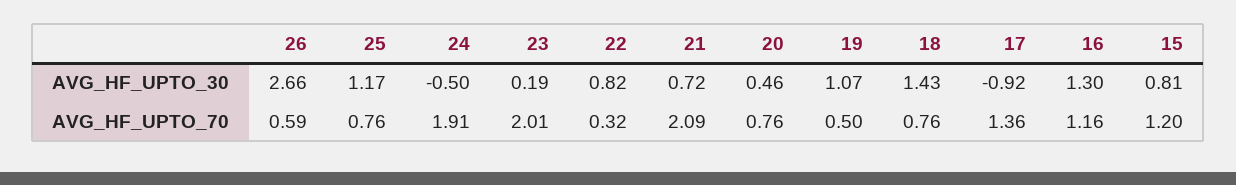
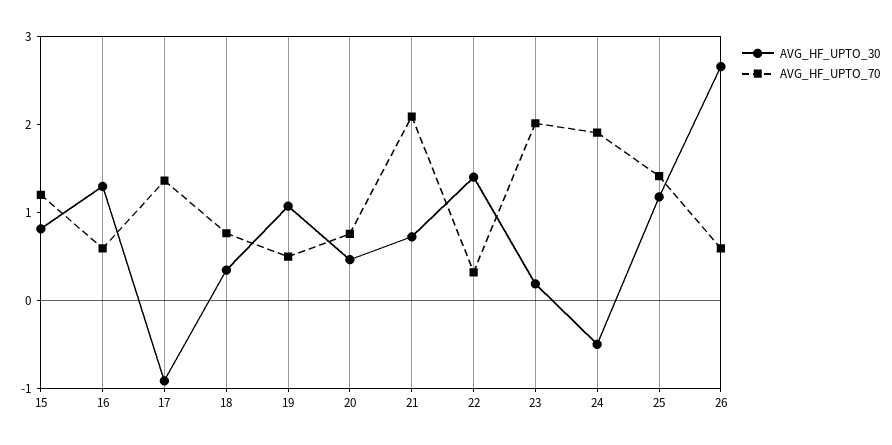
AVG_HF_UPTO_30, 22: 0.82 -> 1.4
AVG_HF_UPTO_30, 18: 1.43 -> 0.4
AVG_HF_UPTO_70, 25: 0.76 -> 1.4
AVG_HF_UPTO_70, 16: 1.16 -> 0.6

